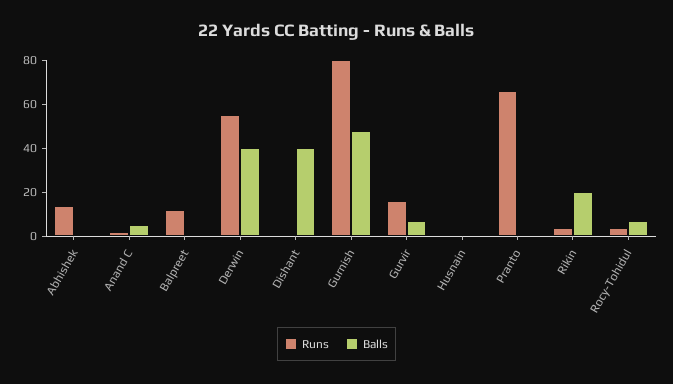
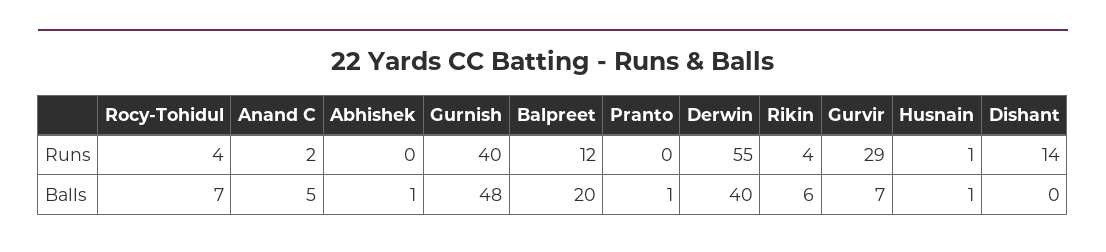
Runs, Abhishek: 15 -> 0
Balls, Balpreet: 0 -> 20
Runs, Dishant: 0 -> 14
Balls, Dishant: 40 -> 0
Runs, Gurnish: 80 -> 40
Runs, Gurvir: 15 -> 29
Runs, Pranto: 65 -> 0
Balls, Rikin: 20 -> 6

